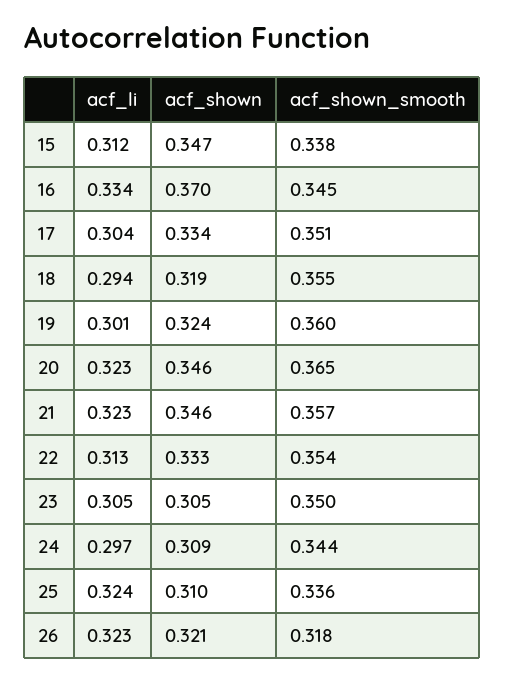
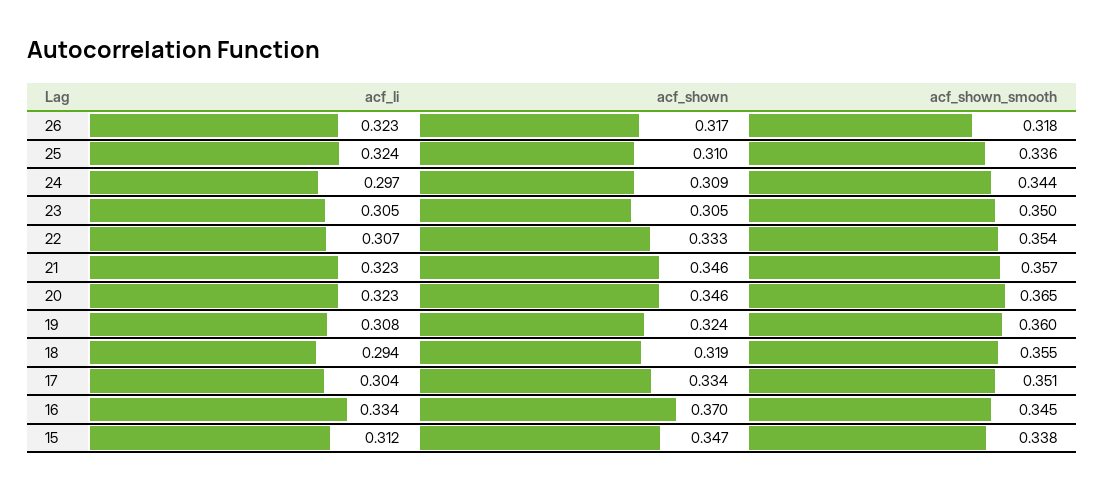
acf_li, 19: 0.301 -> 0.308
acf_li, 22: 0.313 -> 0.307
acf_shown, 26: 0.321 -> 0.317

